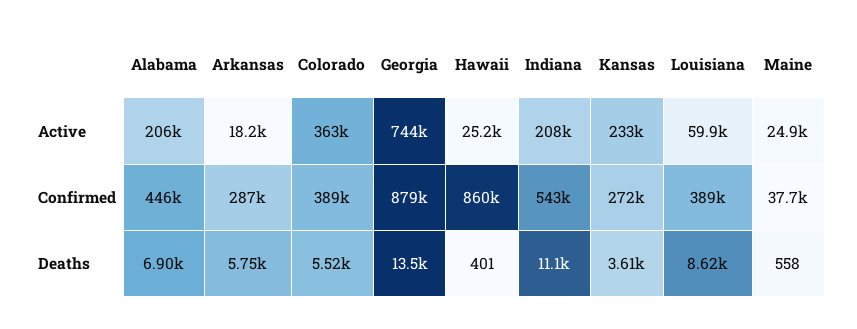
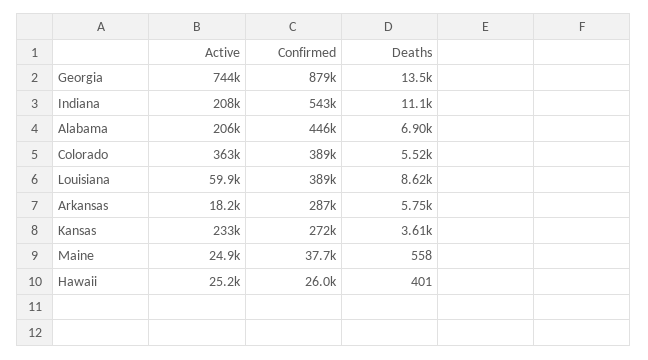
Hawaii, Confirmed: 860000 -> 26000

